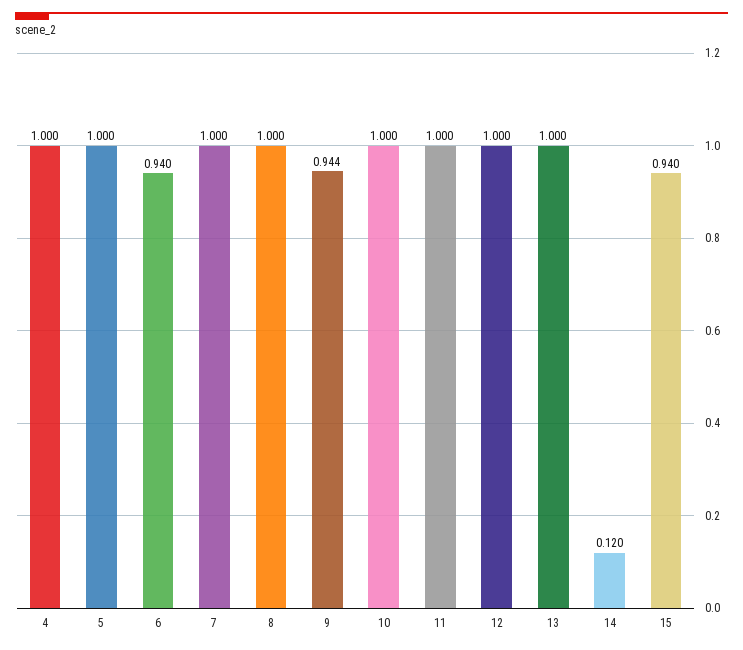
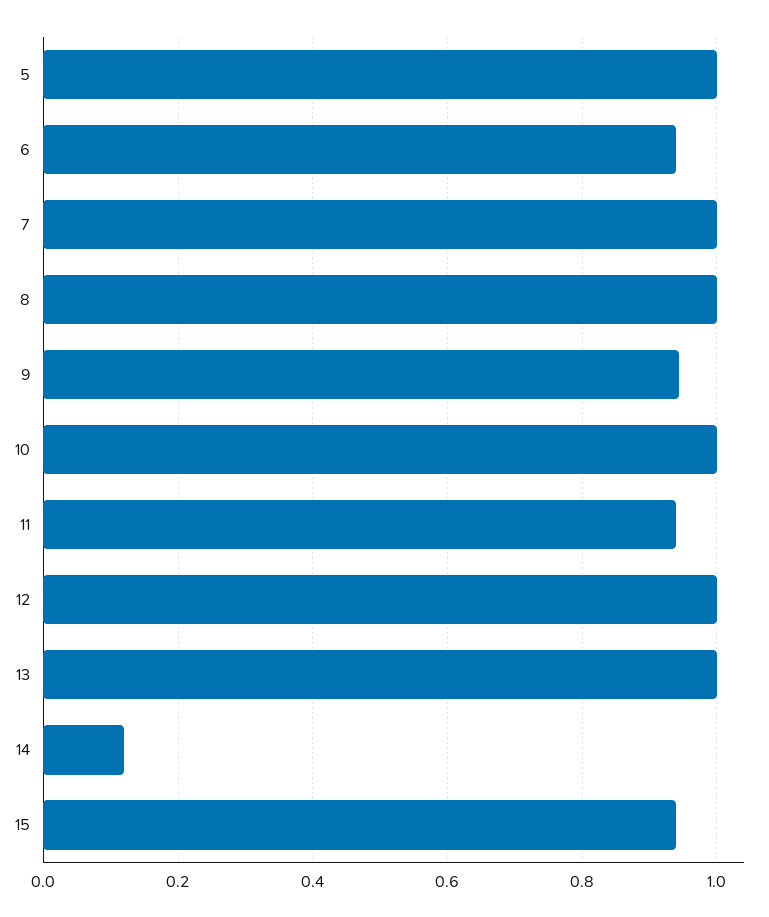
4: 1 -> none
11: 1 -> 0.94

